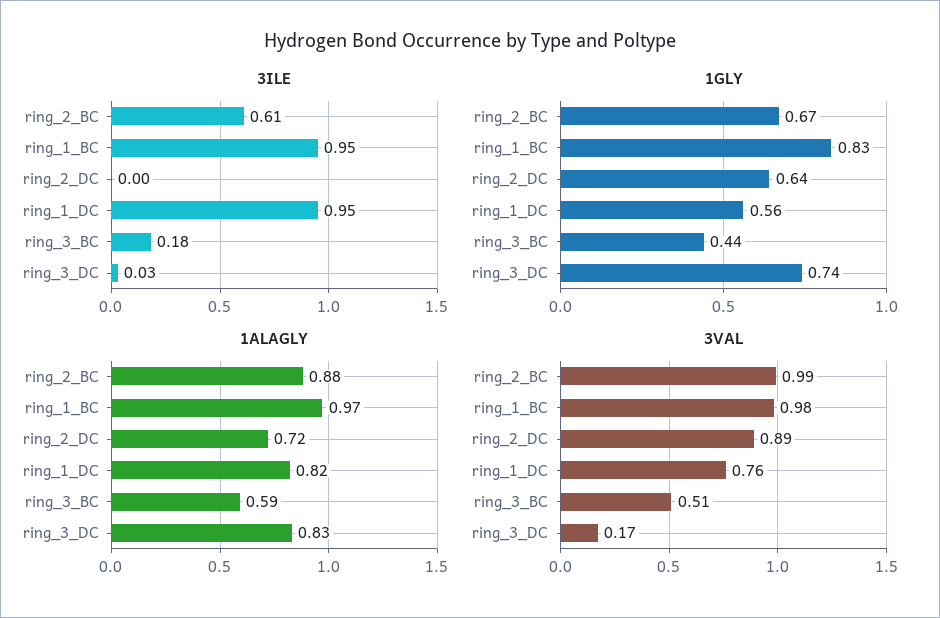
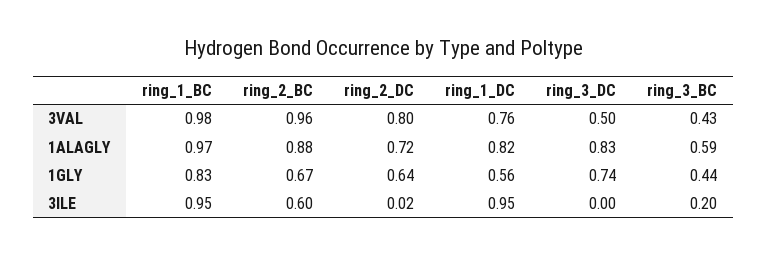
3ILE, ring_2_BC: 0.61 -> 0.6
3ILE, ring_2_DC: 0 -> 0.02
3ILE, ring_3_BC: 0.18 -> 0.2
3ILE, ring_3_DC: 0.03 -> 0
3VAL, ring_2_BC: 0.99 -> 0.96
3VAL, ring_2_DC: 0.89 -> 0.8
3VAL, ring_3_BC: 0.51 -> 0.43
3VAL, ring_3_DC: 0.17 -> 0.5

